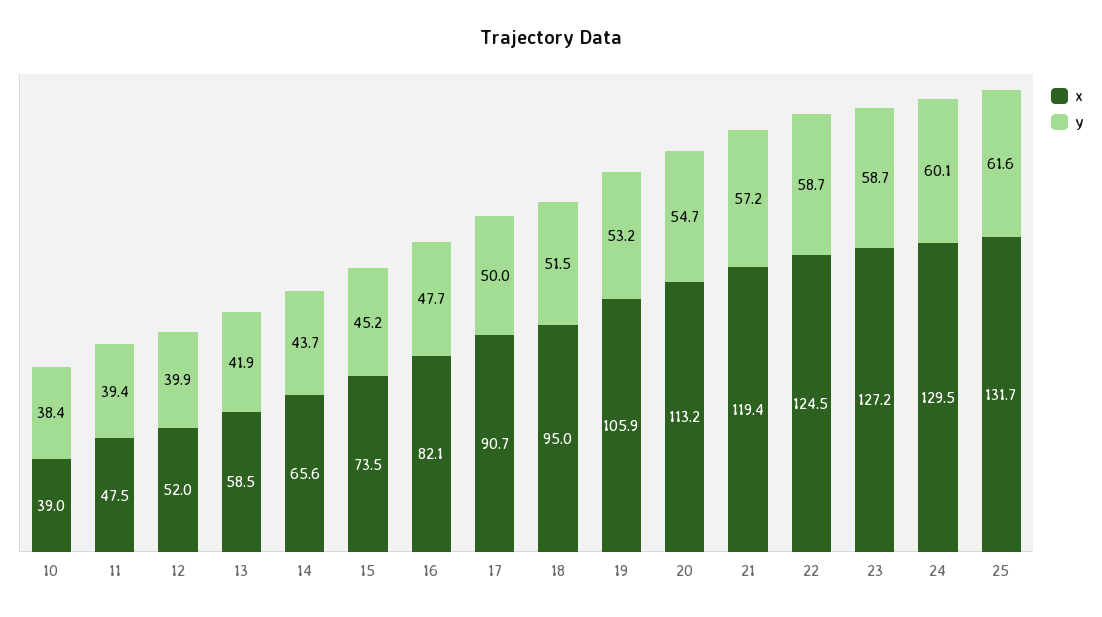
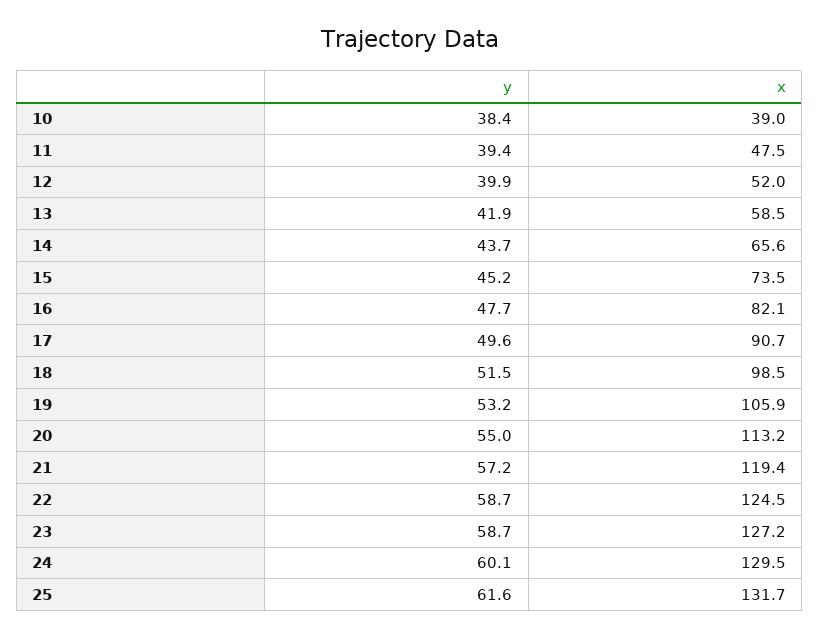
y, 17: 50 -> 49.6
x, 18: 95 -> 98.5
y, 20: 54.7 -> 55

